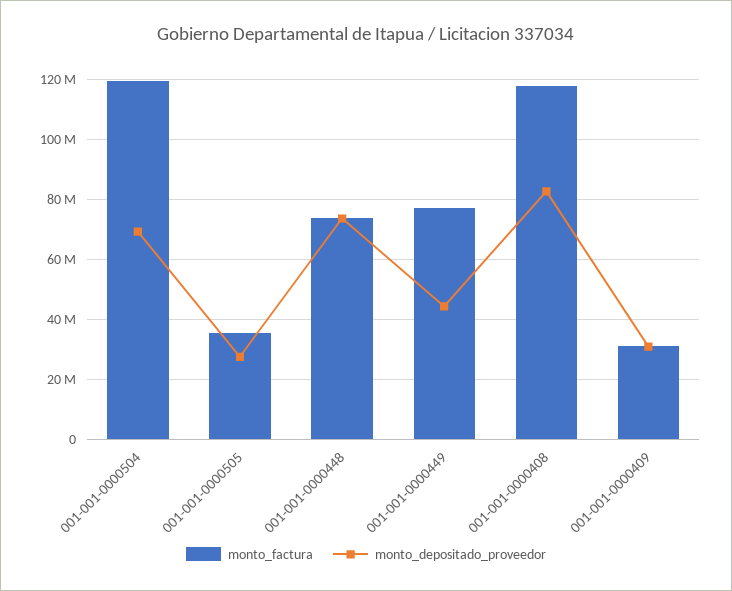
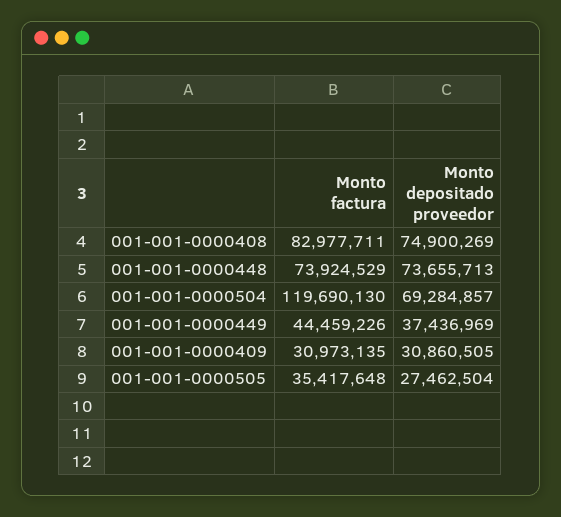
monto_factura, 001-001-0000449: 77500000 -> 44459226
monto_depositado_proveedor, 001-001-0000449: 45000000 -> 37436969
monto_factura, 001-001-0000408: 117500000 -> 82977711
monto_depositado_proveedor, 001-001-0000408: 82500000 -> 74900269

